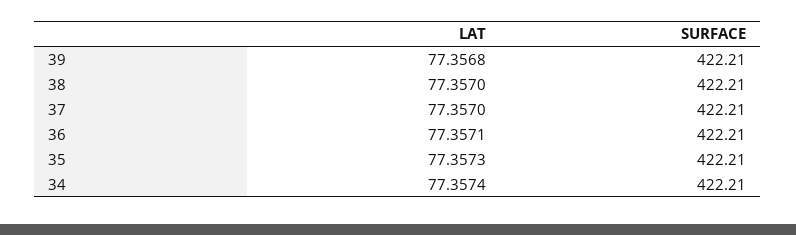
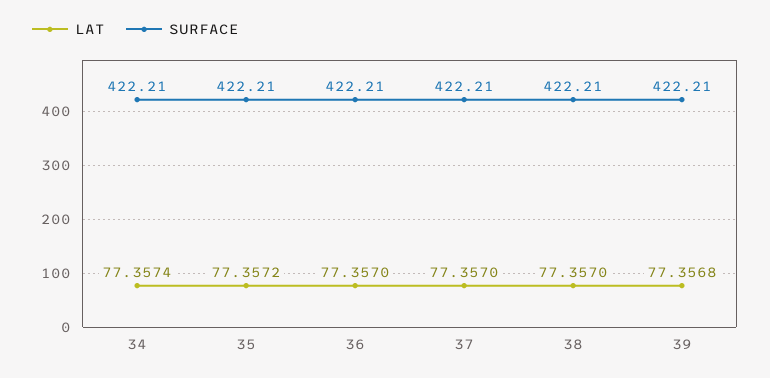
LAT, 36: 77.3571 -> 77.357
LAT, 35: 77.3573 -> 77.3572

